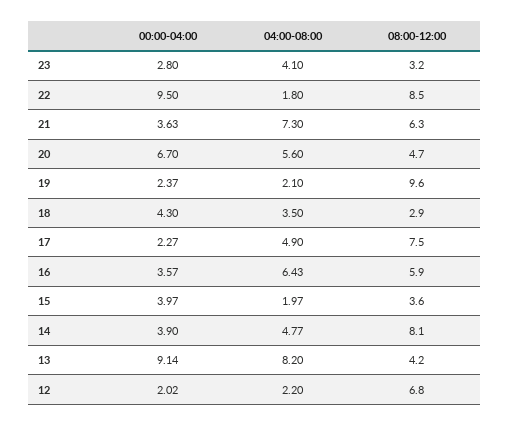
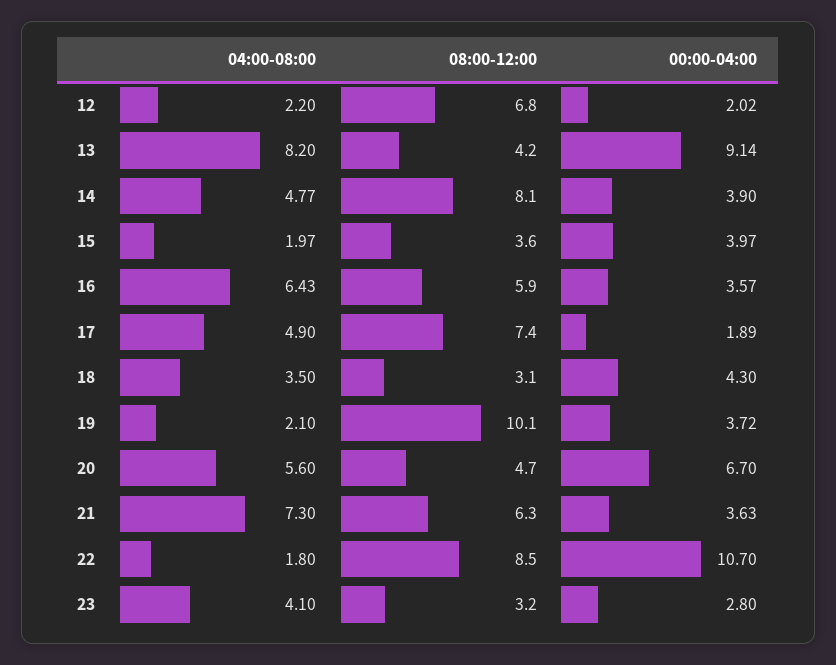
00:00-04:00, 22: 9.5 -> 10.7
00:00-04:00, 19: 2.37 -> 3.72
08:00-12:00, 19: 9.6 -> 10.1
08:00-12:00, 18: 2.9 -> 3.1
00:00-04:00, 17: 2.27 -> 1.89
08:00-12:00, 17: 7.5 -> 7.4

